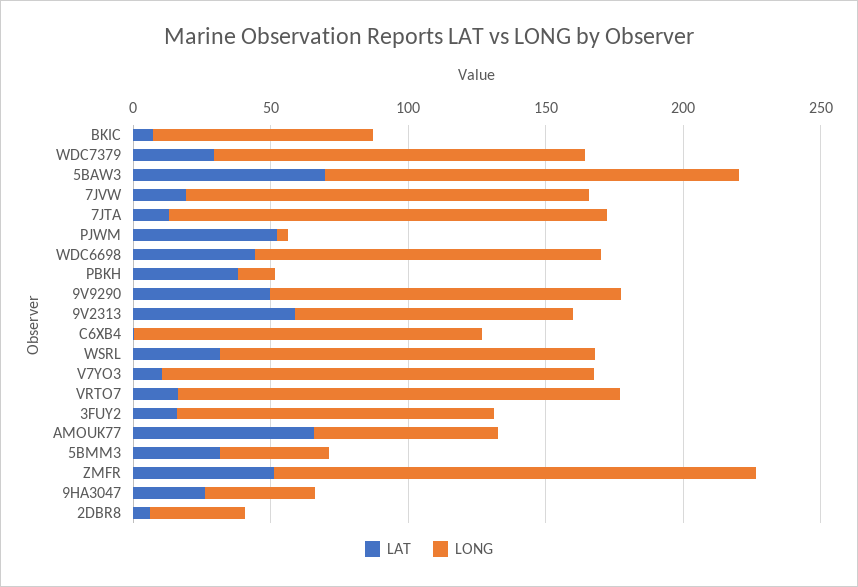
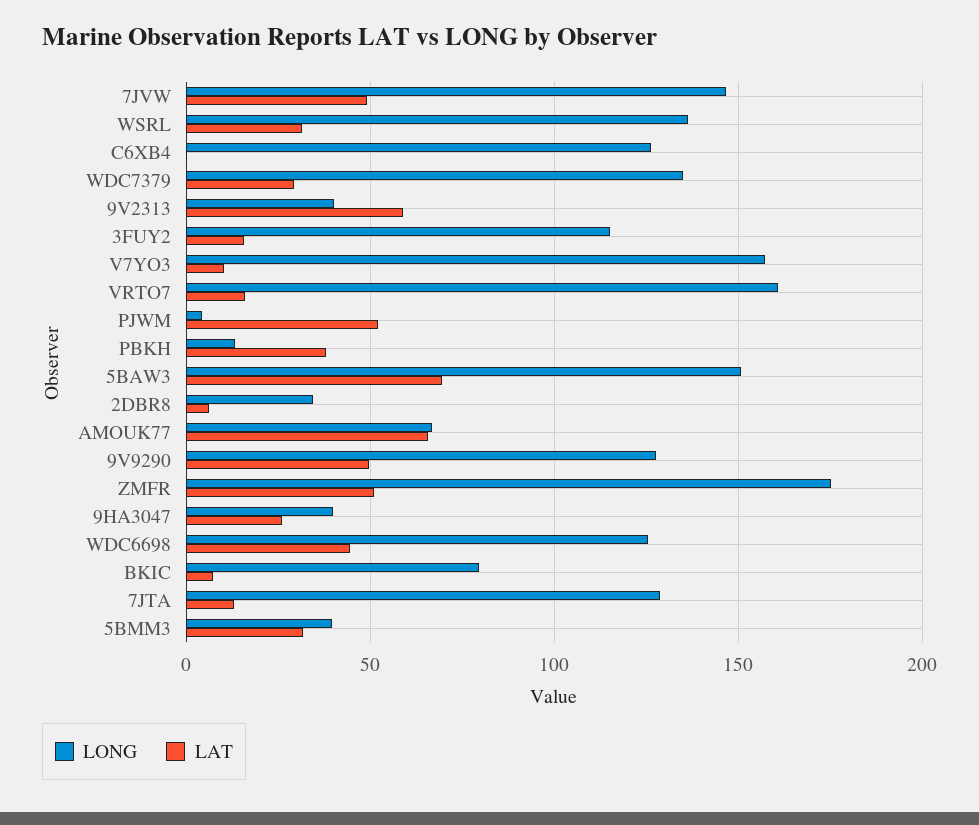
LAT, 7JVW: 20 -> 50
LONG, 7JTA: 160 -> 130
LONG, 9V2313: 100 -> 40

